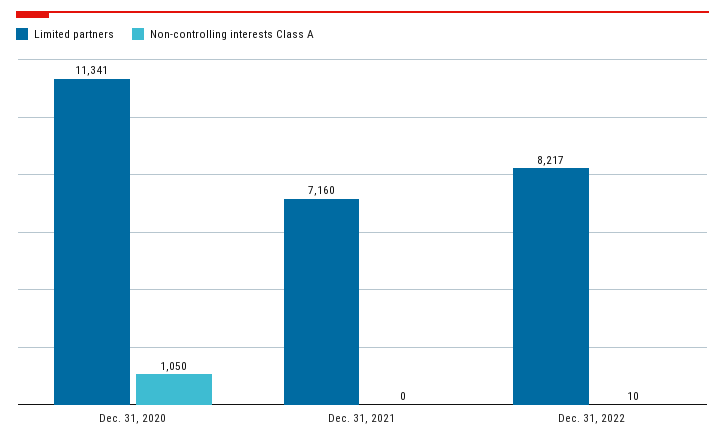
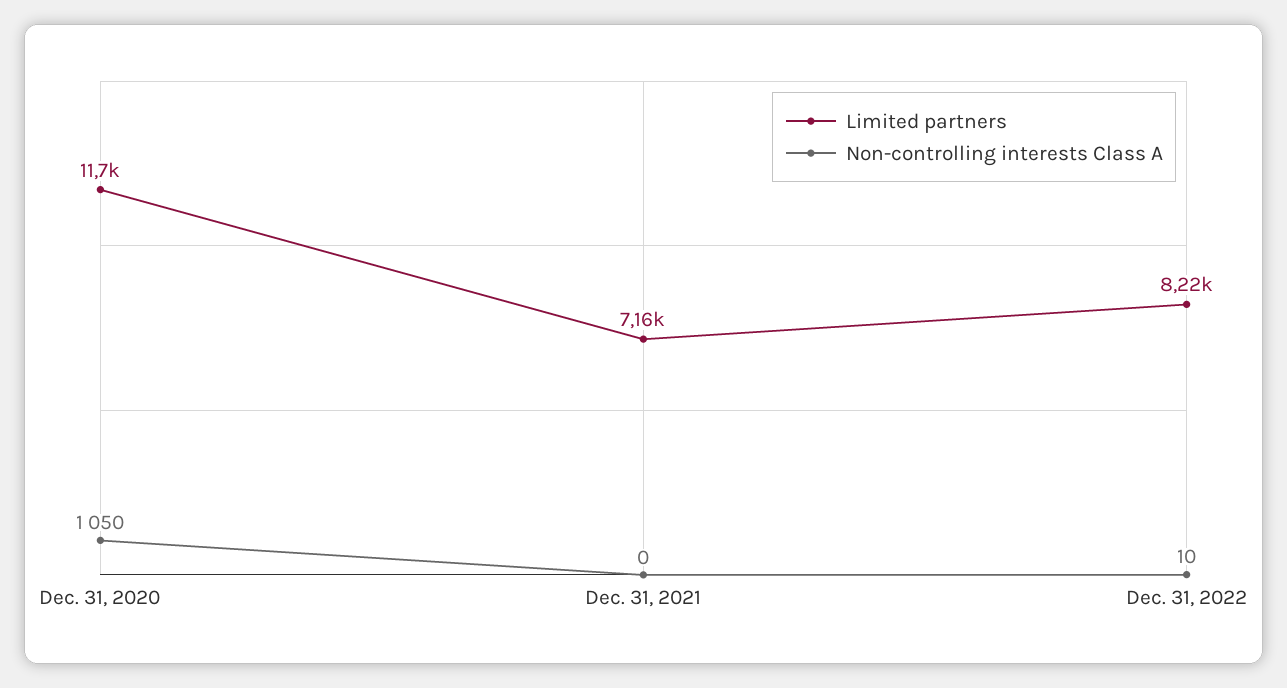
Limited partners, Dec. 31, 2020: 11341 -> 11700

